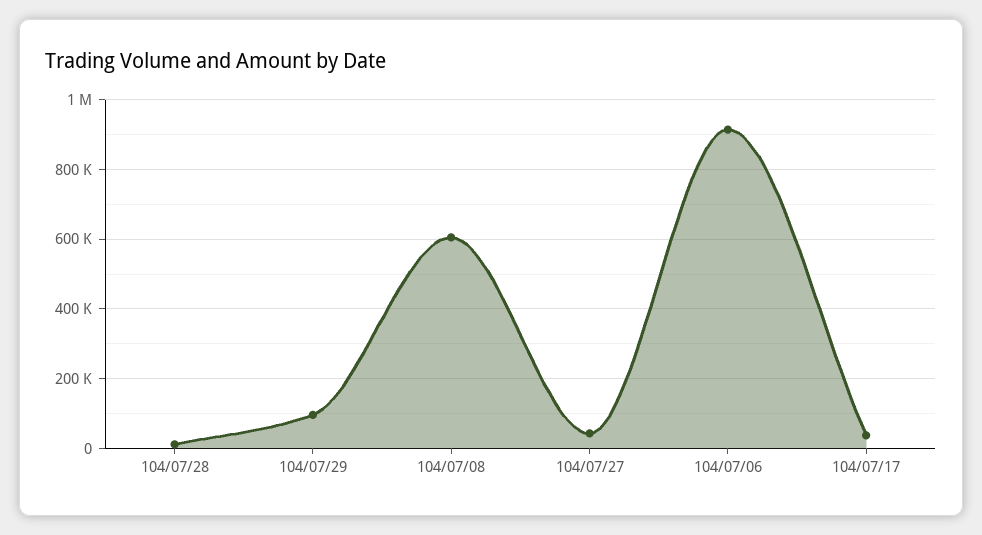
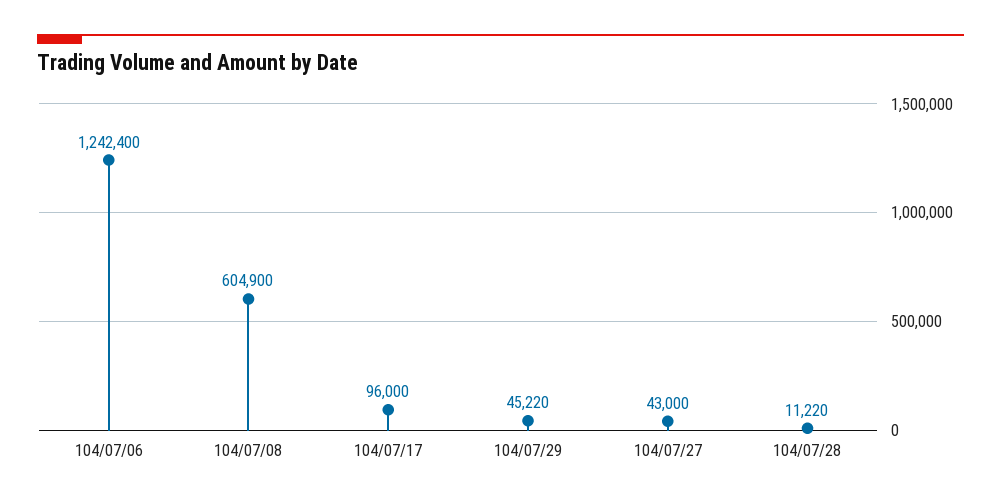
104/07/29: 100000 -> 45220
104/07/06: 920000 -> 1242400
104/07/17: 40000 -> 96000

